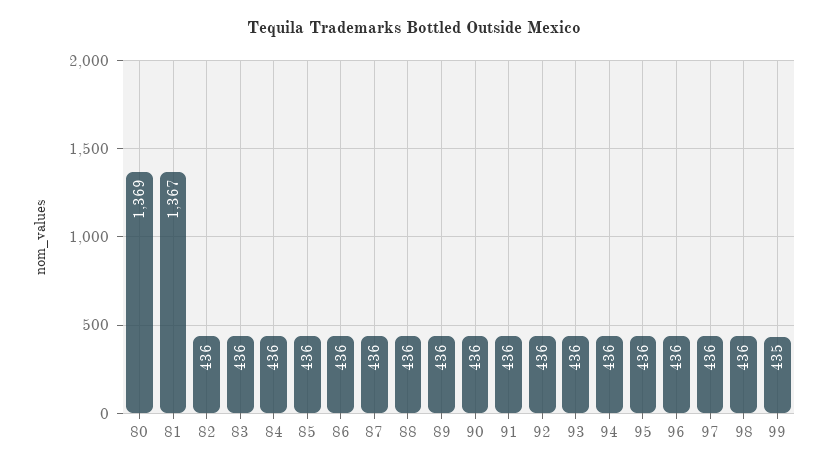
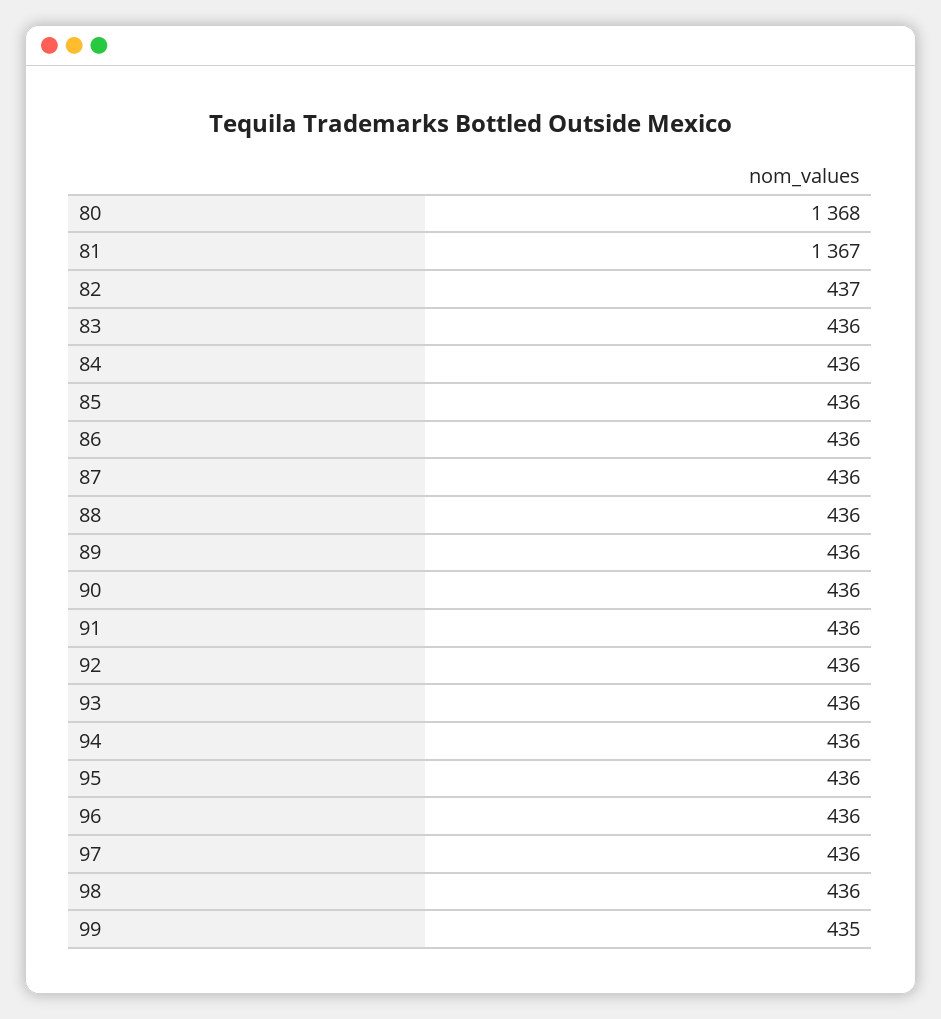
80: 1369 -> 1368
82: 436 -> 437

